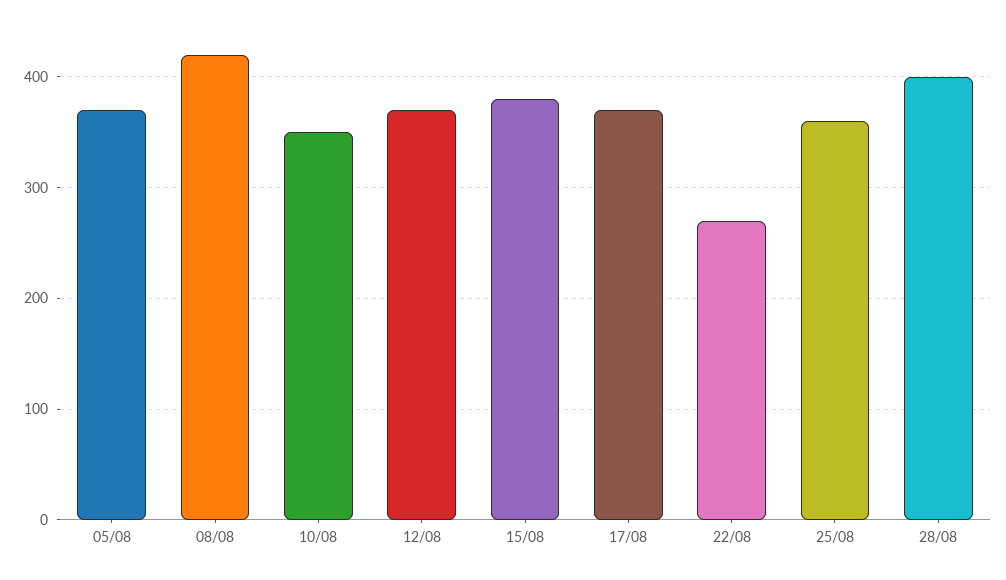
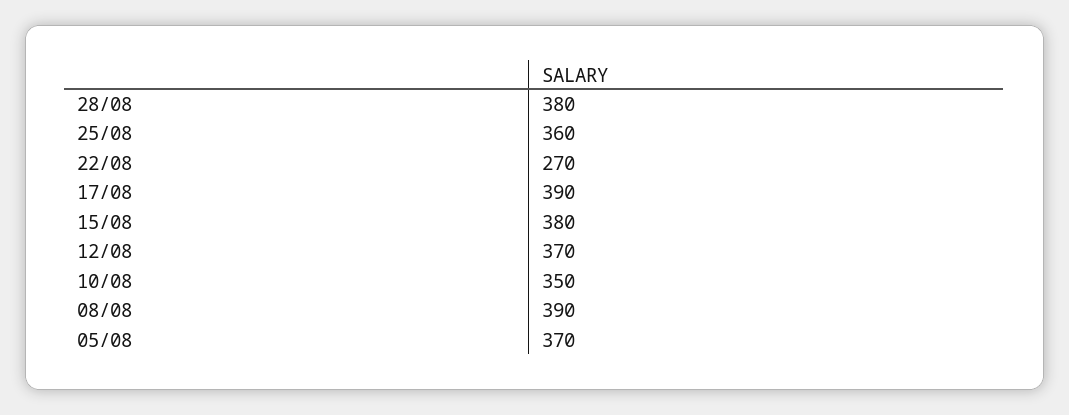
08/08: 420 -> 390
17/08: 370 -> 390
28/08: 400 -> 380

